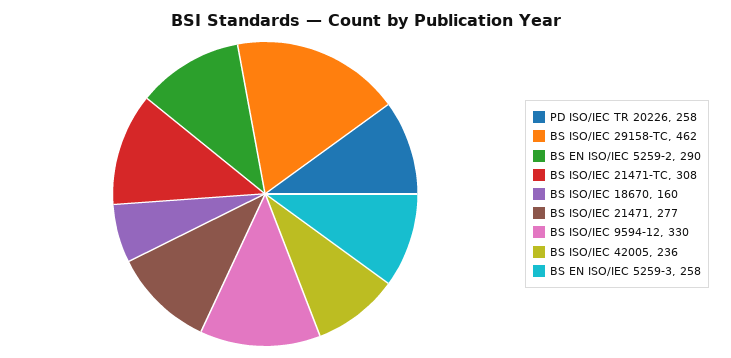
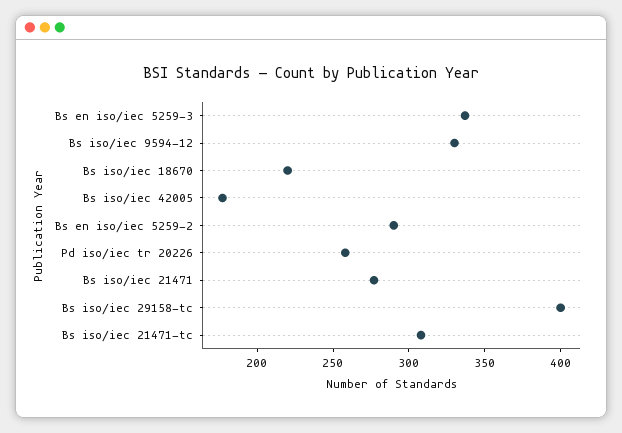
BS ISO/IEC 29158-TC: 462 -> 400
BS ISO/IEC 18670: 160 -> 220
BS ISO/IEC 42005: 236 -> 180
BS EN ISO/IEC 5259-3: 258 -> 340

